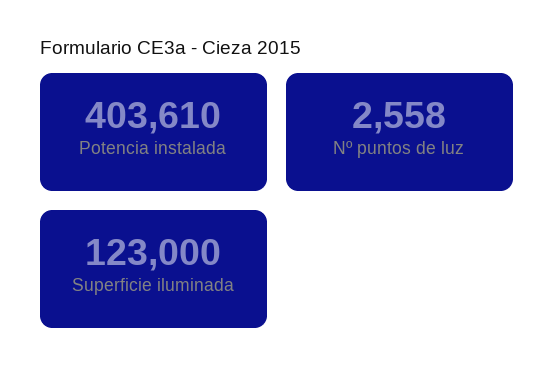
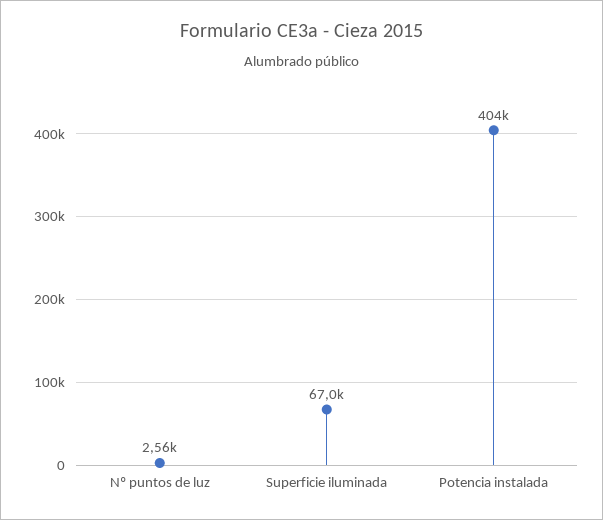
Superficie iluminada: 123000 -> 67000

